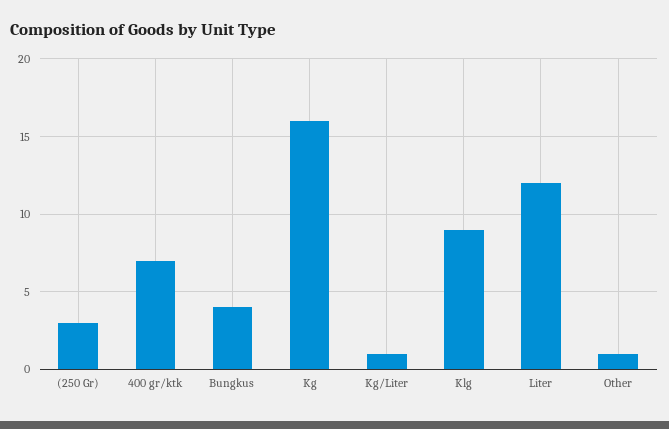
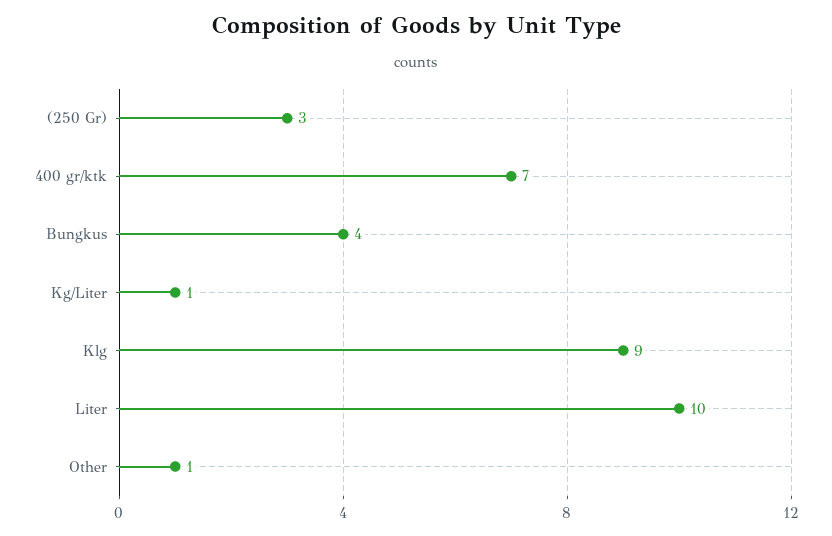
Kg: 16 -> none
Liter: 12 -> 10

